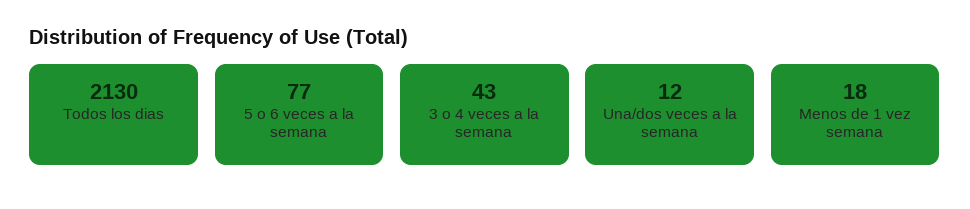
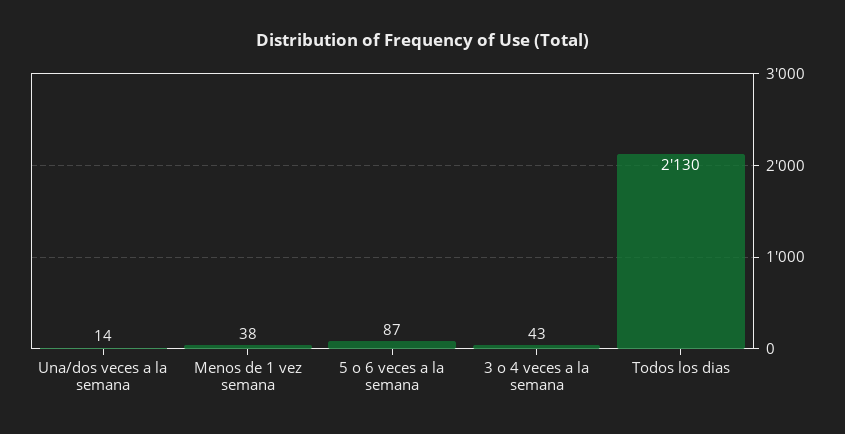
5 o 6 veces a la semana: 77 -> 87
Una/dos veces a la semana: 12 -> 14
Menos de 1 vez semana: 18 -> 38

